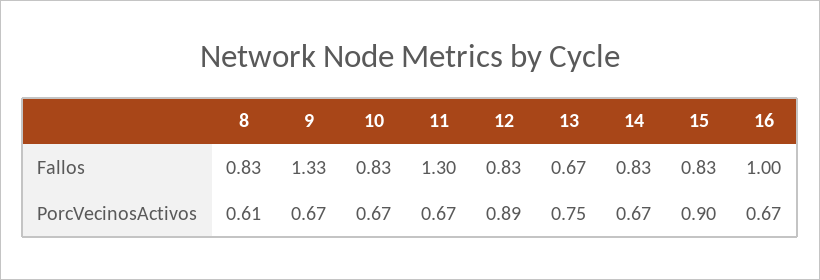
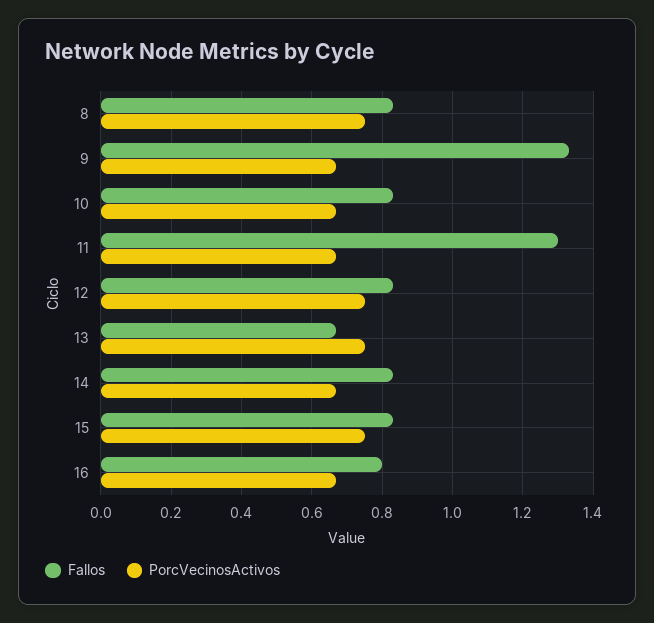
Fallos, 16: 1 -> 0.8
PorcVecinosActivos, 8: 0.61 -> 0.75
PorcVecinosActivos, 12: 0.89 -> 0.75
PorcVecinosActivos, 15: 0.9 -> 0.75

